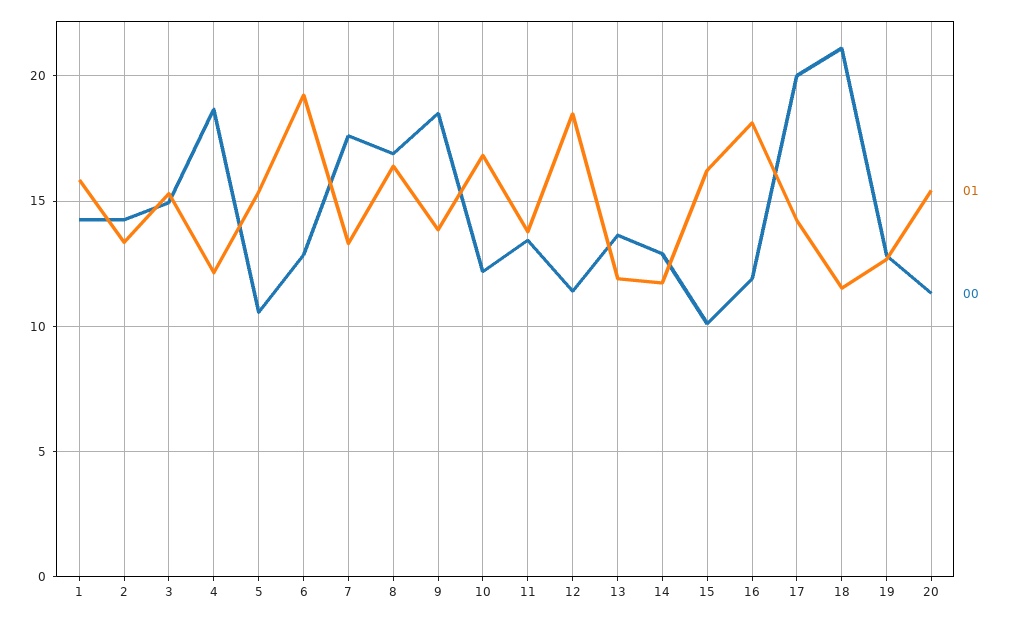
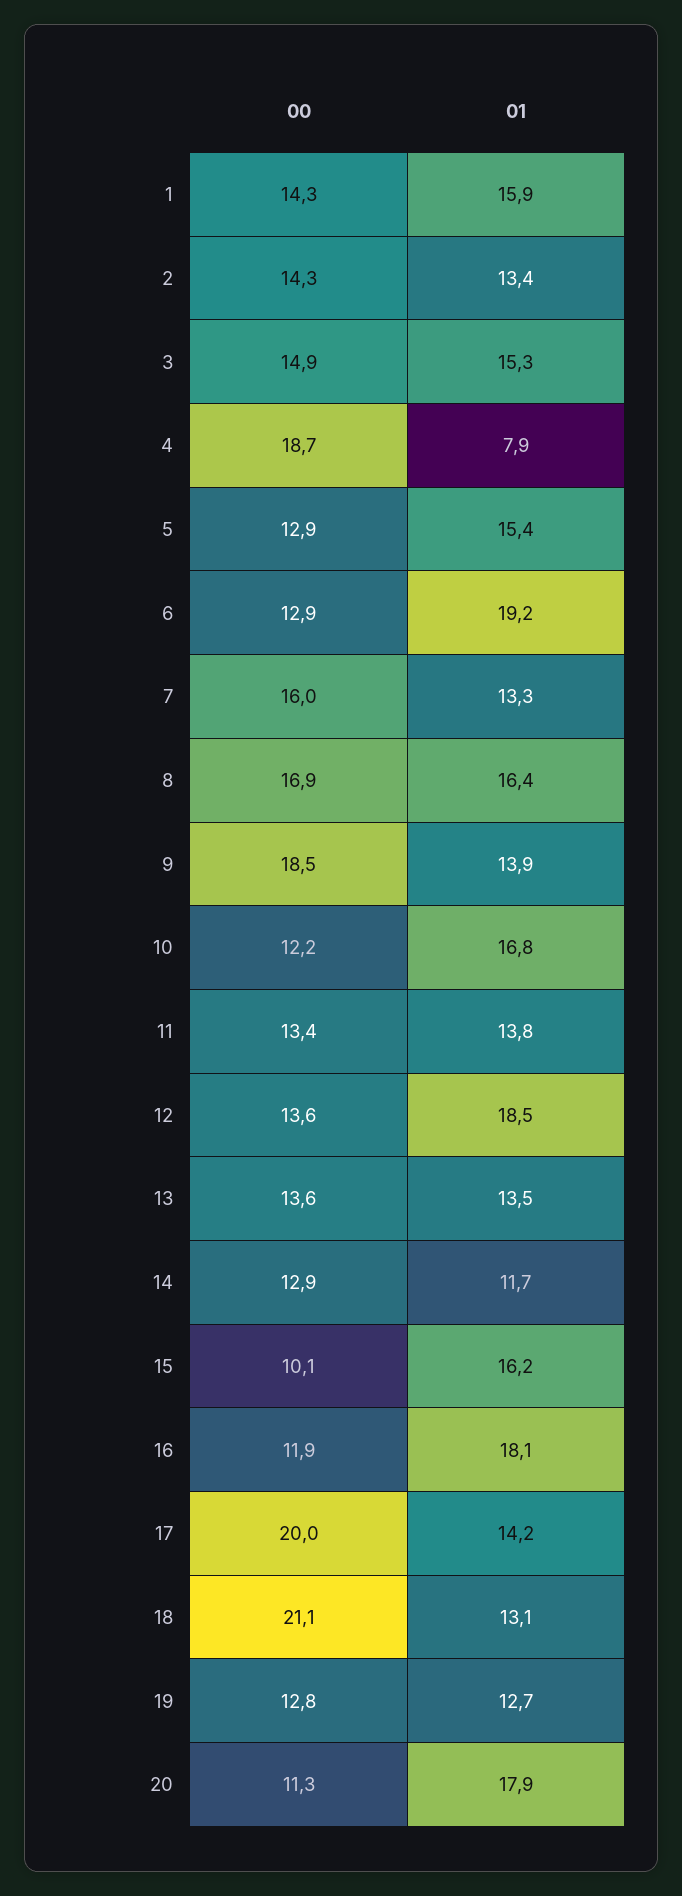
01, 4: 12 -> 7.9
00, 5: 10.5 -> 12.9
00, 7: 17.5 -> 16
00, 12: 11.5 -> 13.6
01, 13: 12 -> 13.5
01, 18: 11.5 -> 13.1
01, 20: 15.5 -> 17.9

